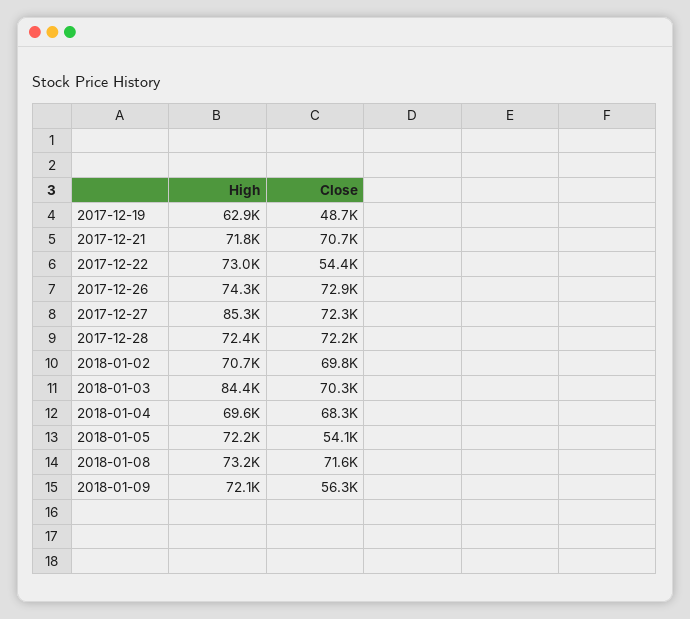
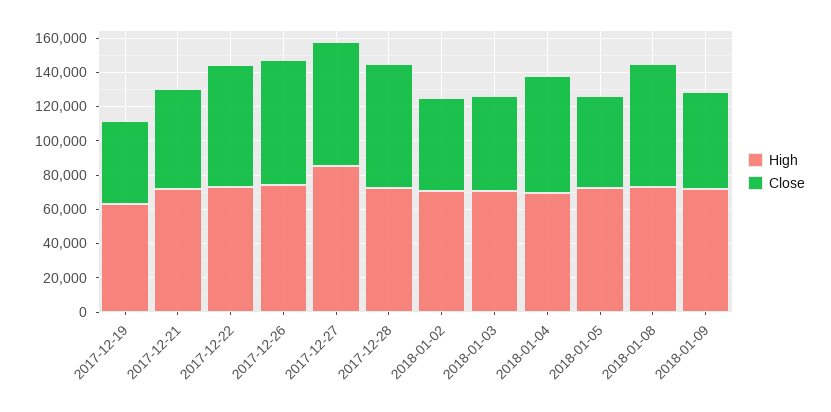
Close, 2017-12-21: 70700 -> 60000
Close, 2017-12-22: 54400 -> 70000
Close, 2018-01-02: 69800 -> 55000
High, 2018-01-03: 84400 -> 70000
Close, 2018-01-03: 70300 -> 55000

